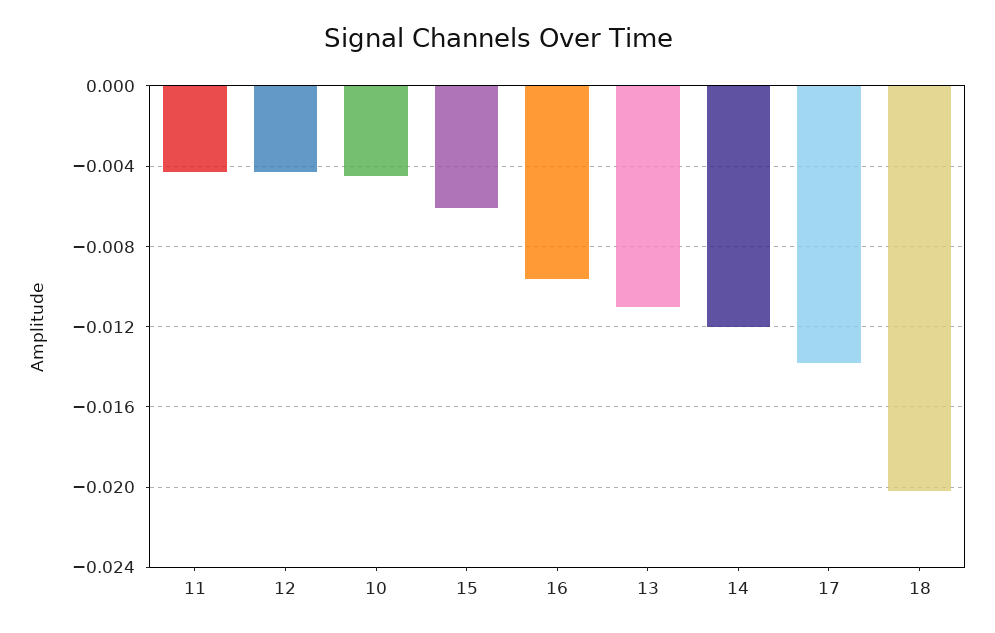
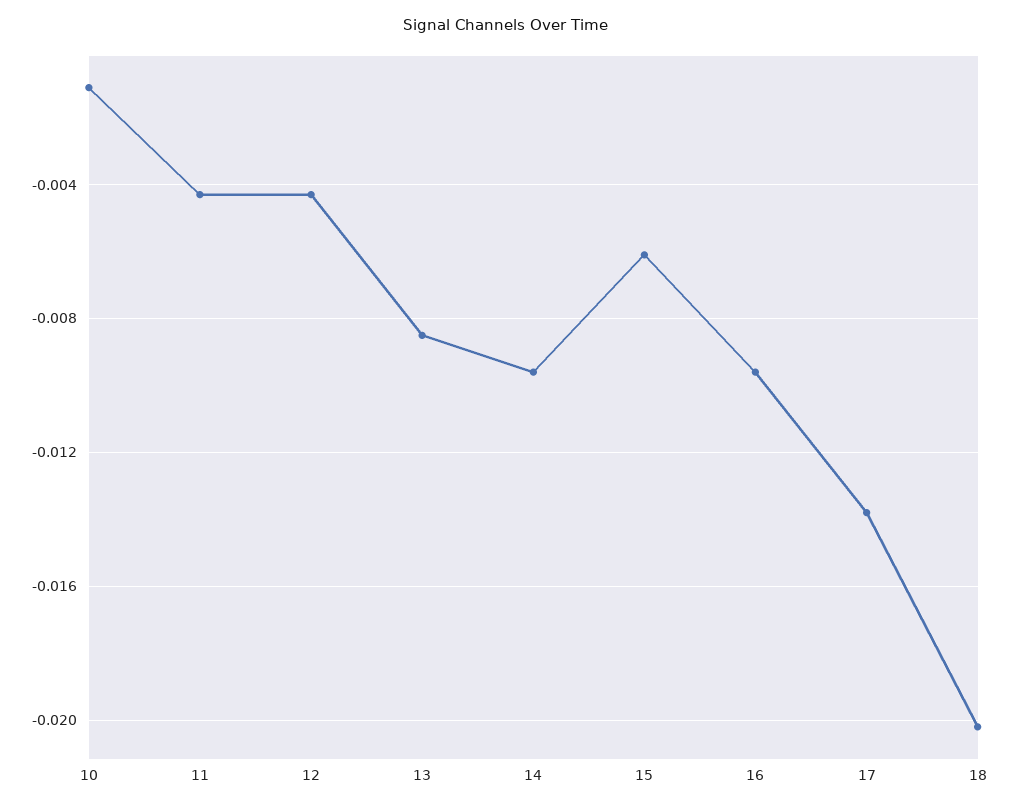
10: -0.0045 -> -0.001
13: -0.011 -> -0.0085
14: -0.012 -> -0.0095

